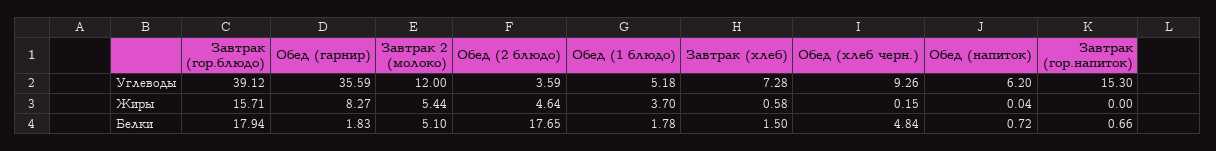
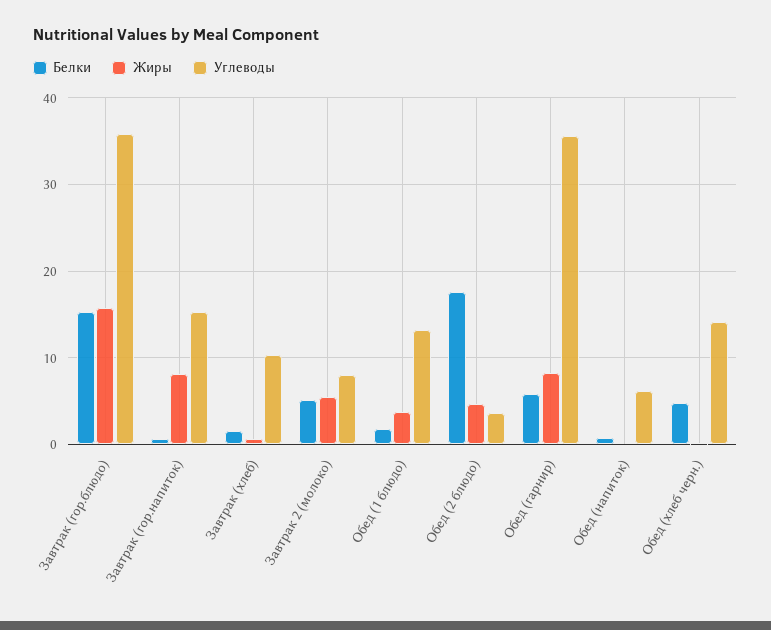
Углеводы, Завтрак (гор.блюдо): 39.12 -> 36
Углеводы, Завтрак 2 (молоко): 12 -> 8
Углеводы, Обед (1 блюдо): 5.18 -> 13
Углеводы, Завтрак (хлеб): 7.28 -> 10
Углеводы, Обед (хлеб черн.): 9.26 -> 14
Жиры, Завтрак (гор.напиток): 0 -> 8
Белки, Завтрак (гор.блюдо): 17.94 -> 15
Белки, Обед (гарнир): 1.83 -> 6

